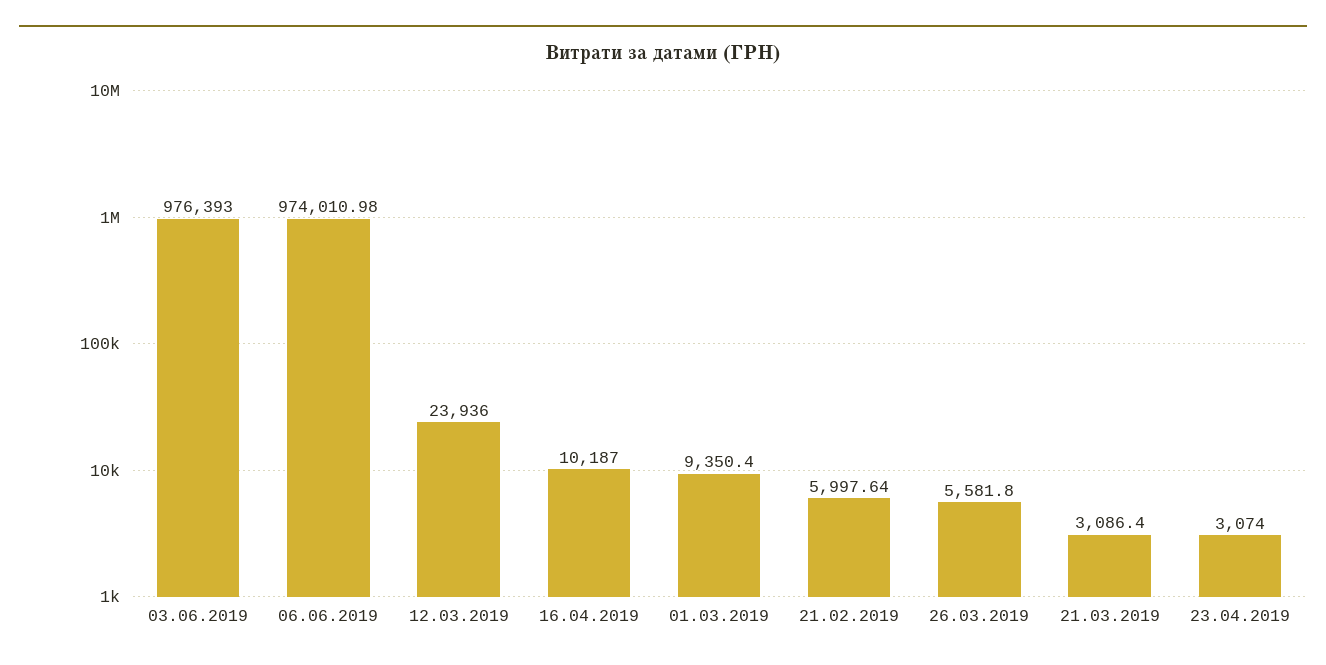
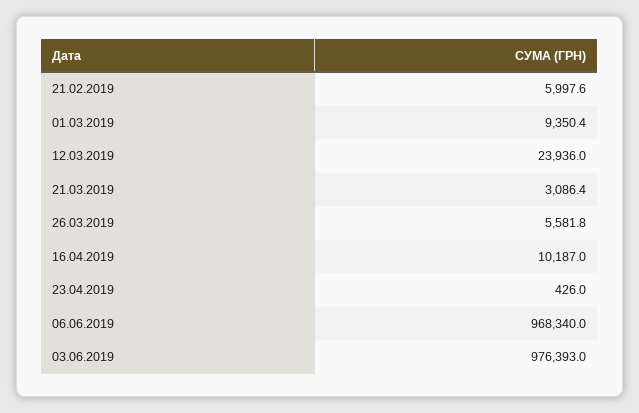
06.06.2019: 974010.98 -> 968340
23.04.2019: 3074 -> 426

